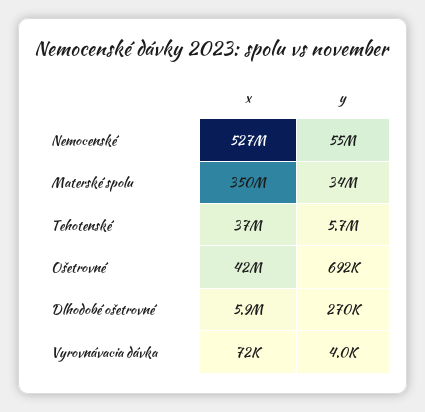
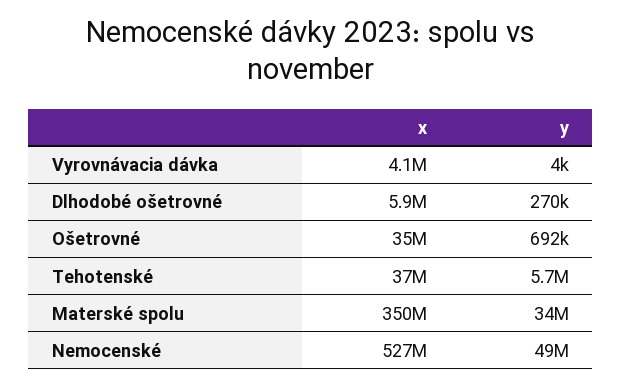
y, Nemocenské: 55000000 -> 49000000
x, Ošetrovné: 42000000 -> 35000000
x, Vyrovnávacia dávka: 72000 -> 4100000

